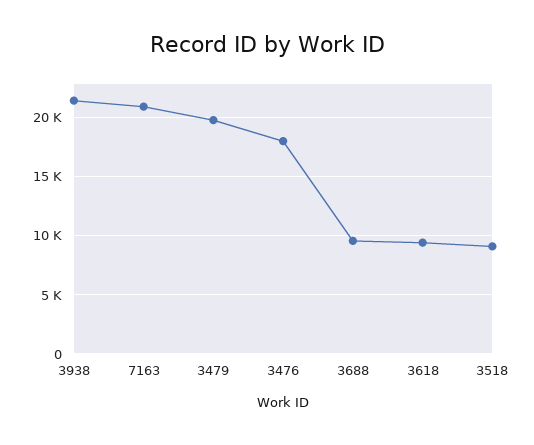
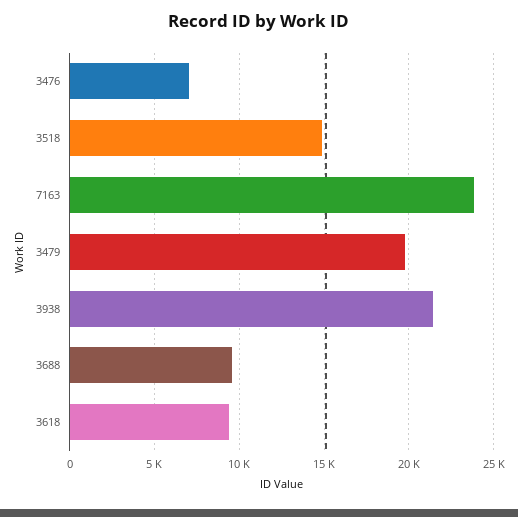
7163: 21000 -> 24000
3476: 18000 -> 7000
3518: 9000 -> 15000

